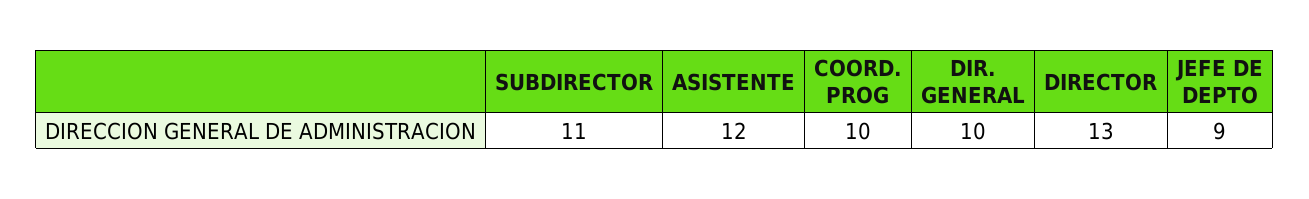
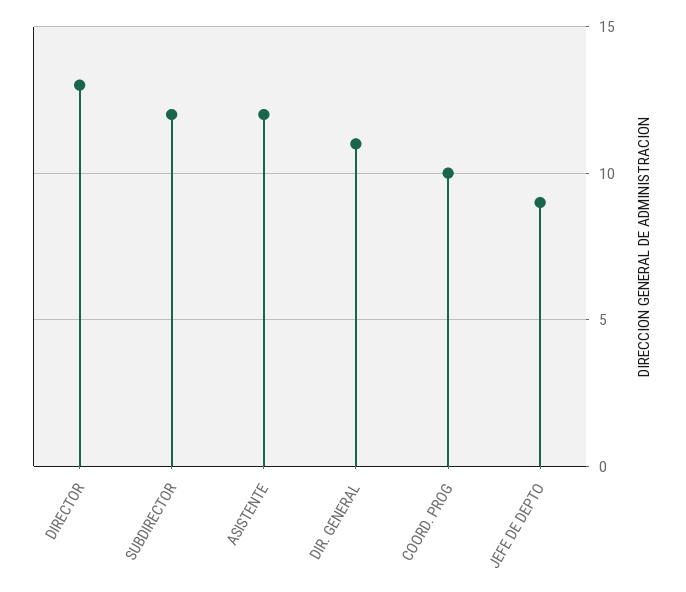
SUBDIRECTOR: 11 -> 12
DIR. GENERAL: 10 -> 11

